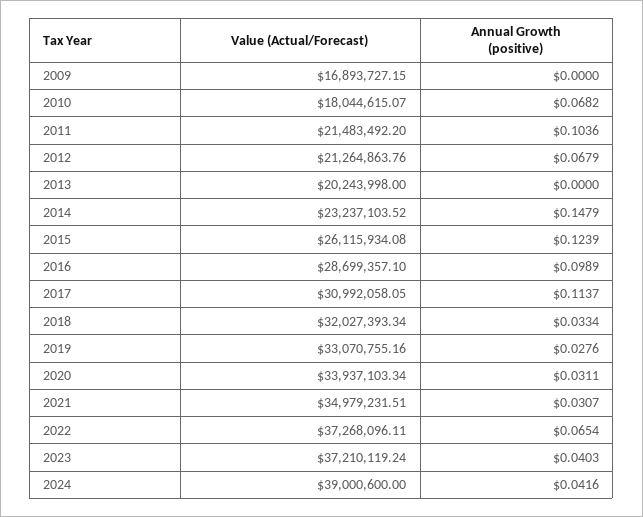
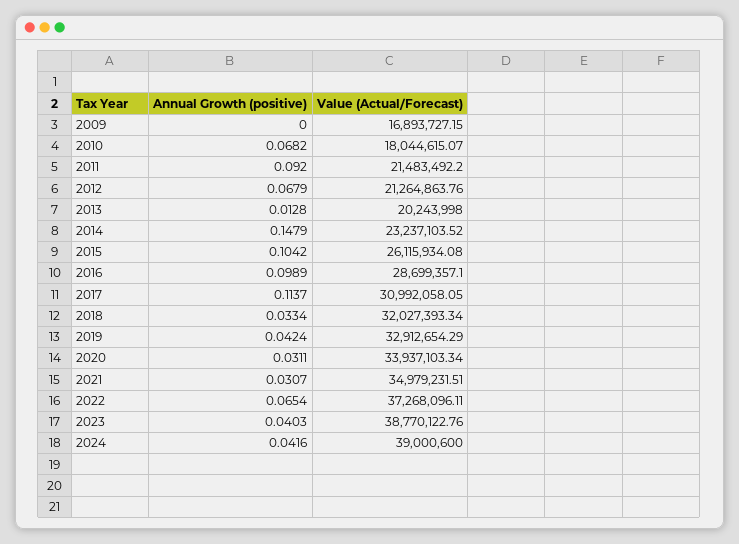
Annual Growth (positive), 2011: 0.1036 -> 0.092
Annual Growth (positive), 2013: 0 -> 0.0128
Annual Growth (positive), 2015: 0.1239 -> 0.1042
Value (Actual/Forecast), 2019: 33070755.16 -> 32912654.29
Annual Growth (positive), 2019: 0.0276 -> 0.0424
Value (Actual/Forecast), 2023: 37210119.24 -> 38770122.76

